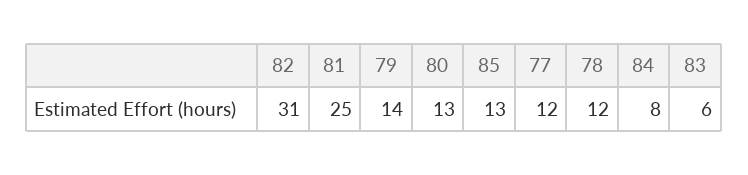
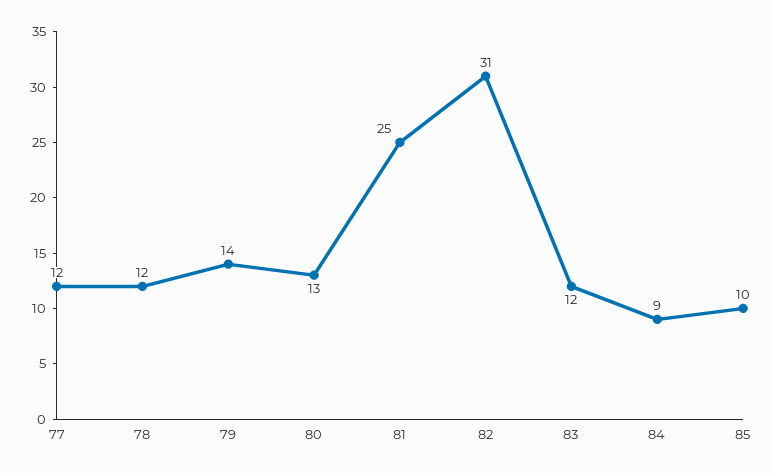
85: 13 -> 10
84: 8 -> 9
83: 6 -> 12

